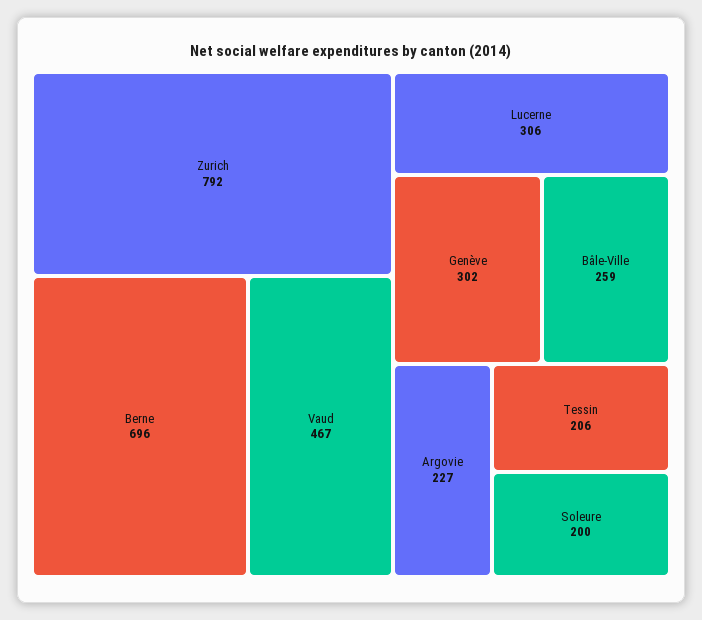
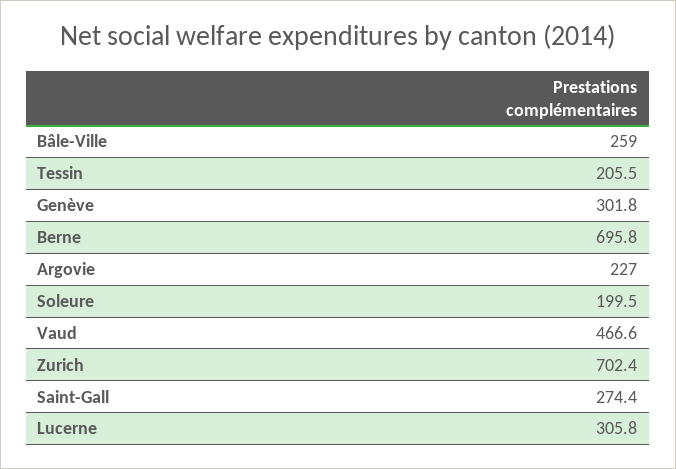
Zurich: 792 -> 702.4
Saint-Gall: none -> 274.4

